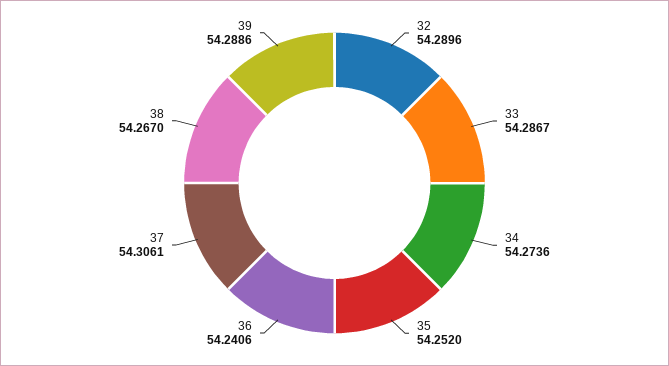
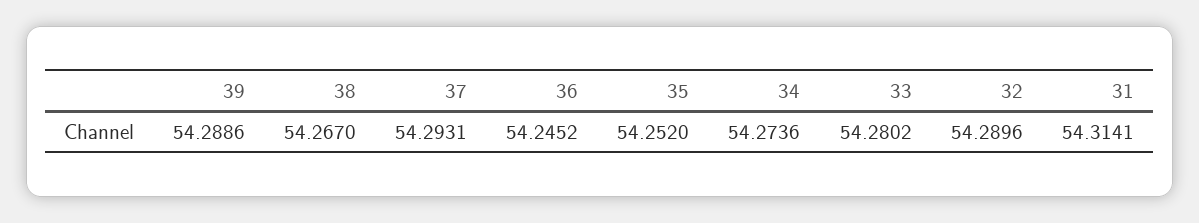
33: 54.2867 -> 54.2802
36: 54.2406 -> 54.2452
37: 54.3061 -> 54.2931
31: none -> 54.3141

